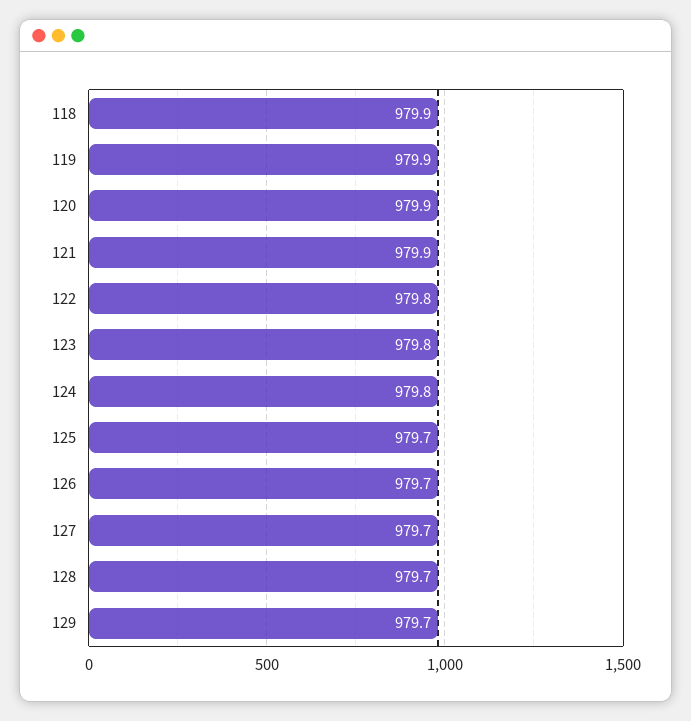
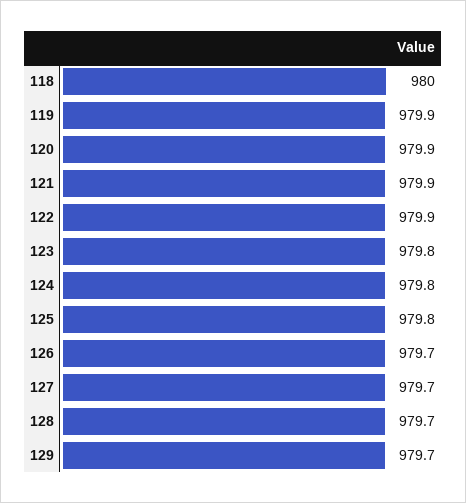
118: 979.9 -> 980
122: 979.8 -> 979.9
125: 979.7 -> 979.8

